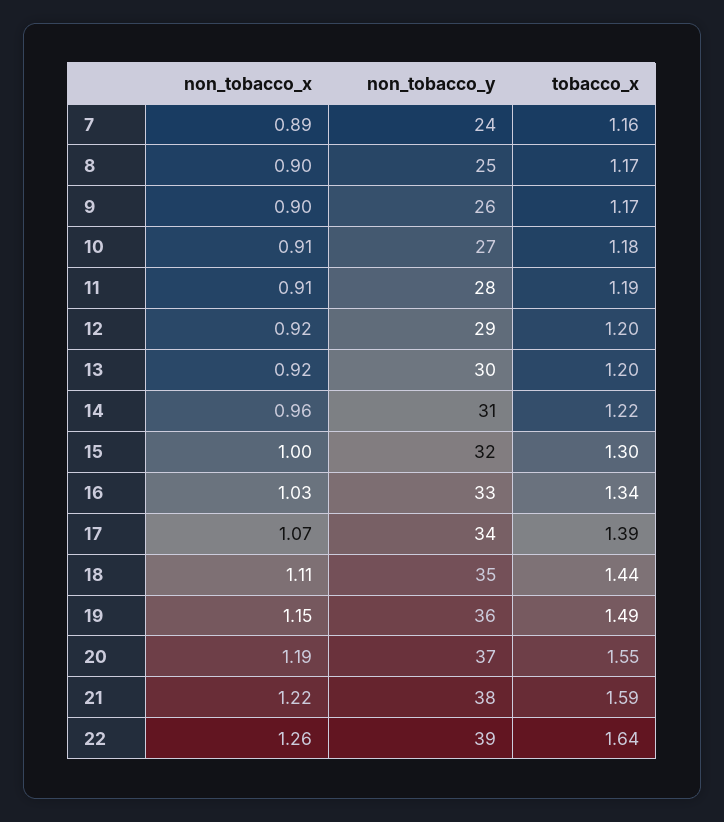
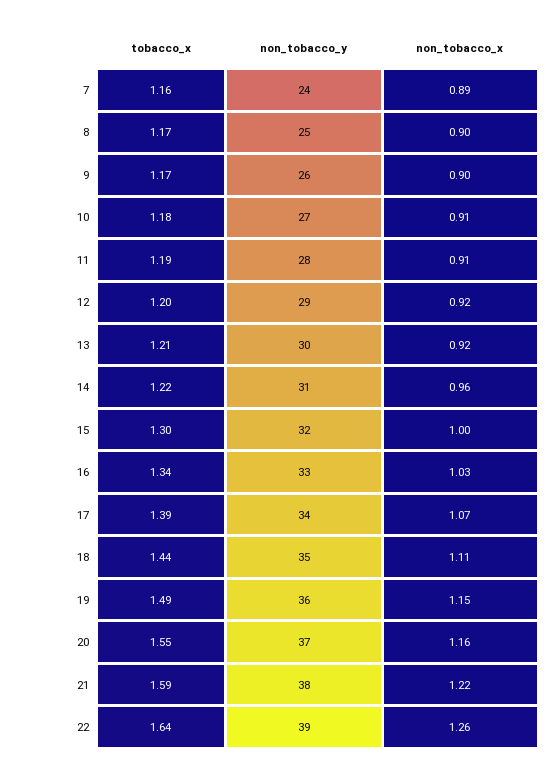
tobacco_x, 13: 1.2 -> 1.21
non_tobacco_x, 20: 1.19 -> 1.16

